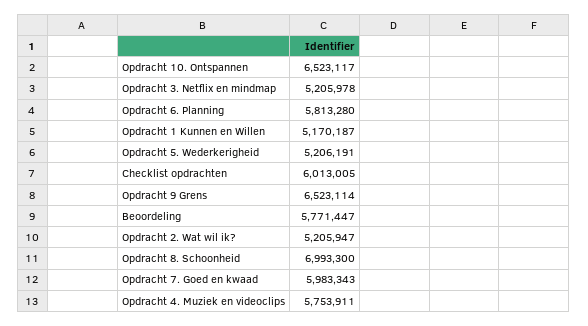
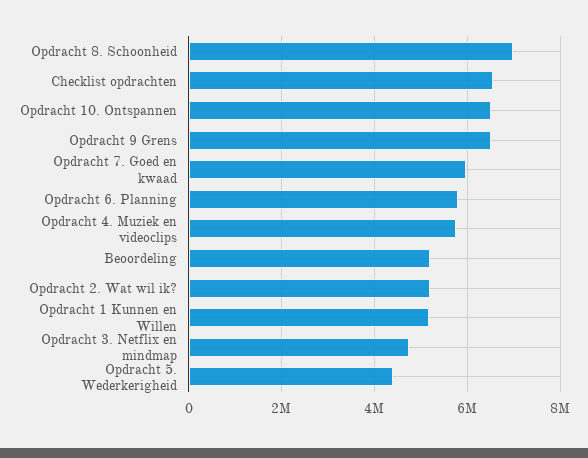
Opdracht 3. Netflix en mindmap: 5205978 -> 4800000
Opdracht 5. Wederkerigheid: 5206191 -> 4400000
Checklist opdrachten: 6013005 -> 6600000
Beoordeling: 5771447 -> 5200000

